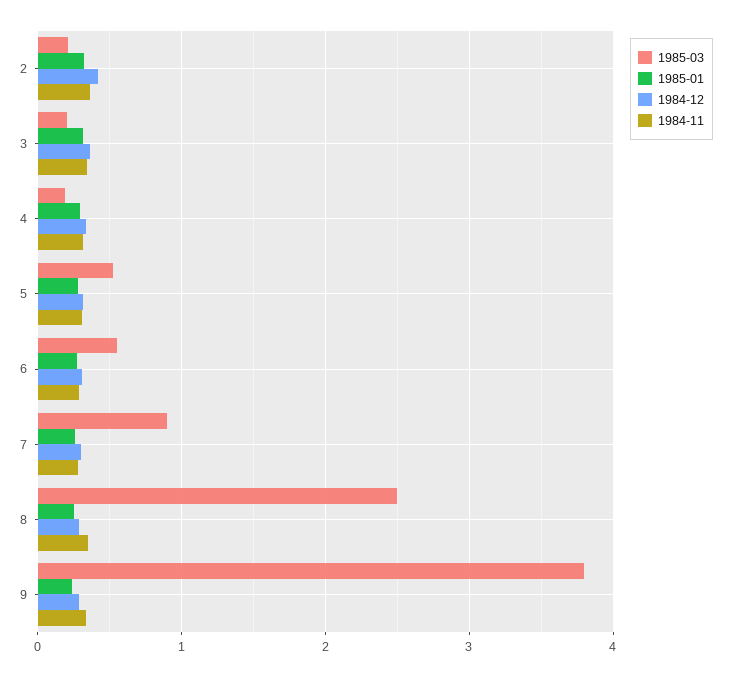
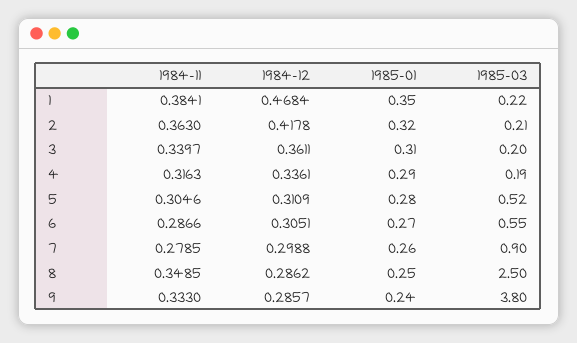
1984-11, 1: none -> 0.3841
1984-12, 1: none -> 0.4684
1985-01, 1: none -> 0.35
1985-03, 1: none -> 0.22

